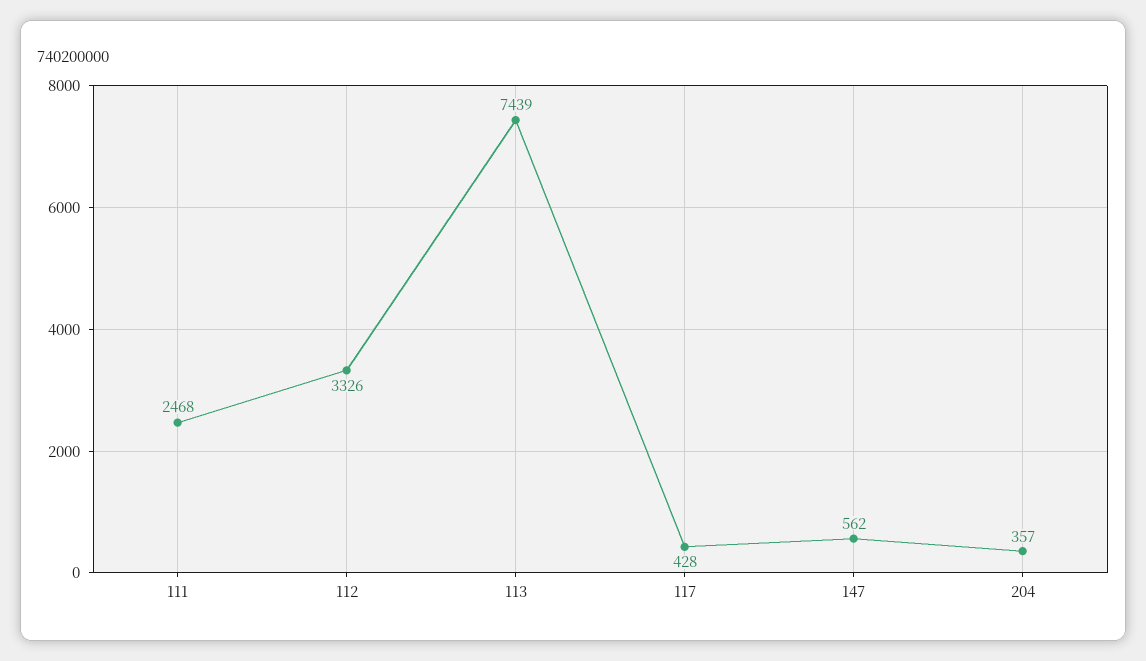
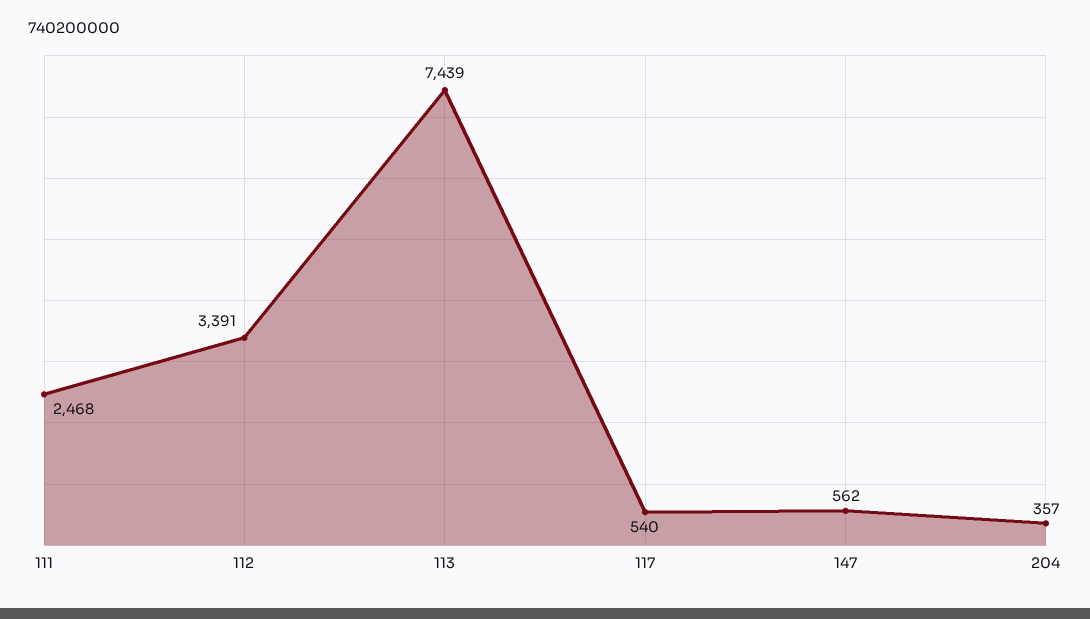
112: 3326 -> 3391
117: 428 -> 540

